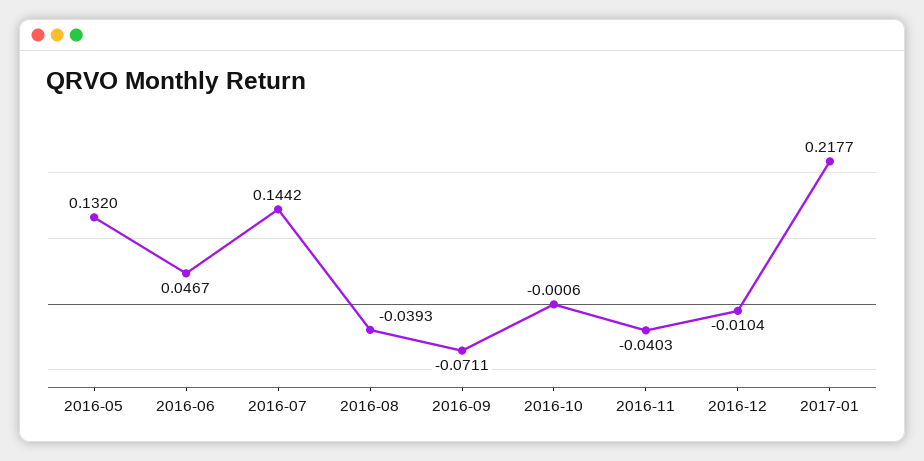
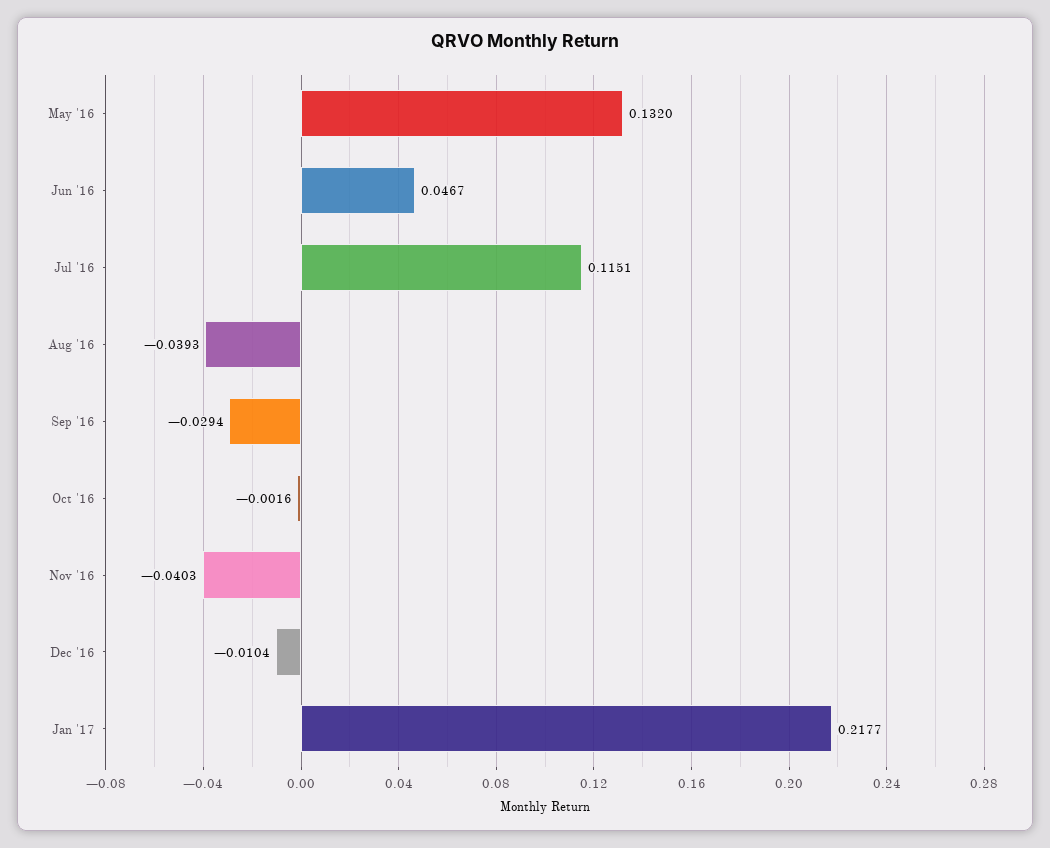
2016-07: 0.1442 -> 0.1151
2016-09: -0.0711 -> -0.0294
2016-10: -0.0006 -> -0.0016

